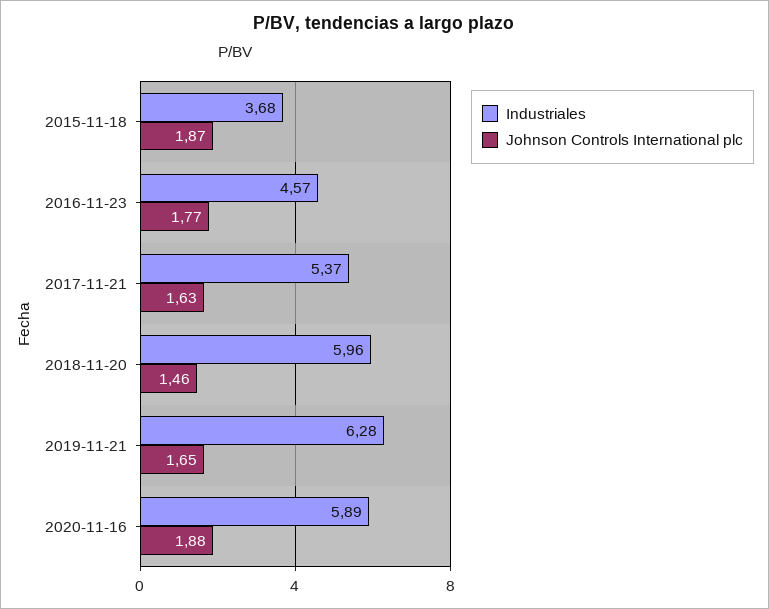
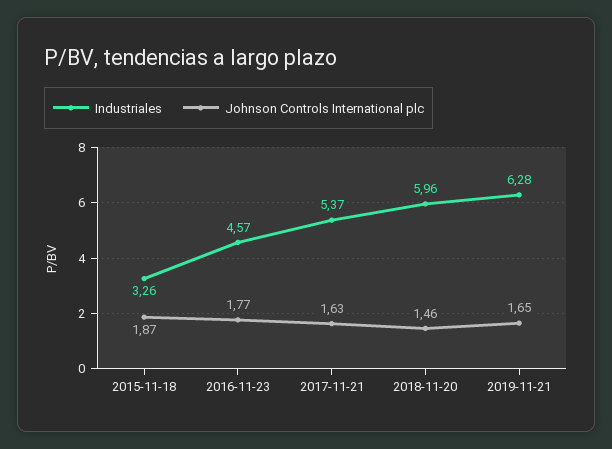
Industriales, 2015-11-18: 3.68 -> 3.26
Industriales, 2020-11-16: 5.89 -> none
Johnson Controls International plc, 2020-11-16: 1.88 -> none

